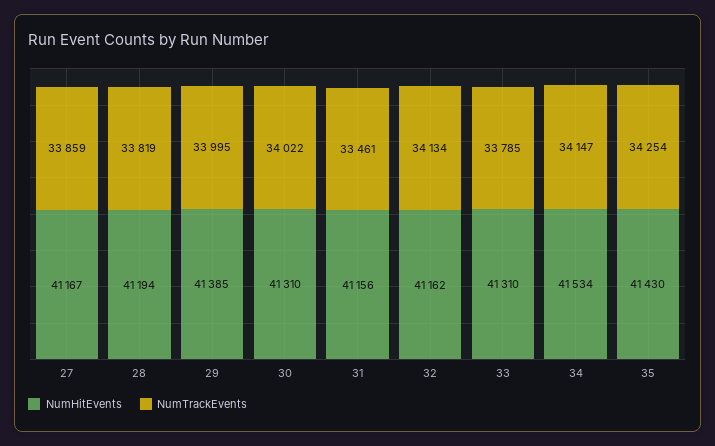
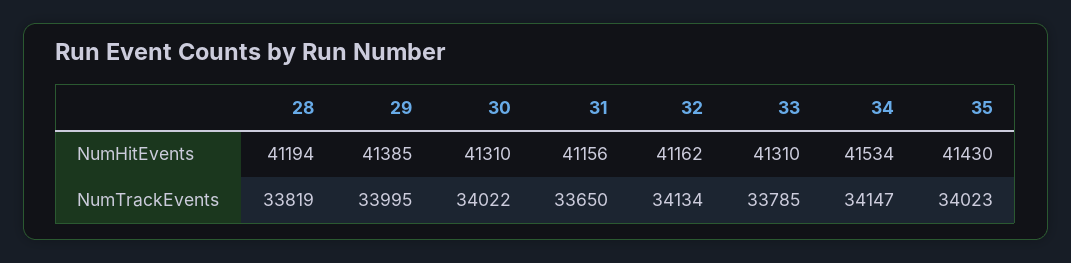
NumHitEvents, 27: 41167 -> none
NumTrackEvents, 27: 33859 -> none
NumTrackEvents, 31: 33461 -> 33650
NumTrackEvents, 35: 34254 -> 34023

